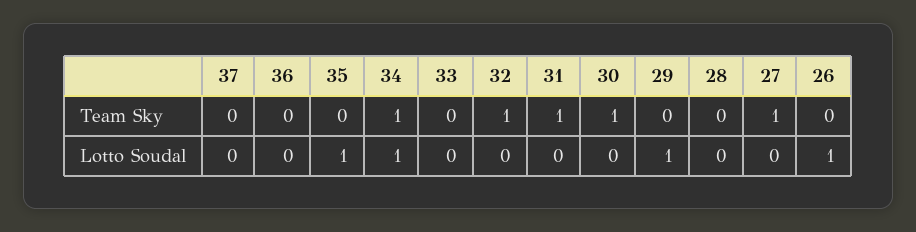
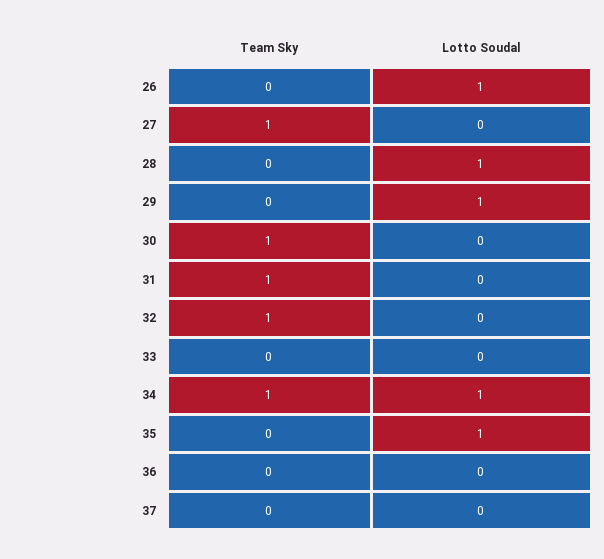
28, Lotto Soudal: 0 -> 1

